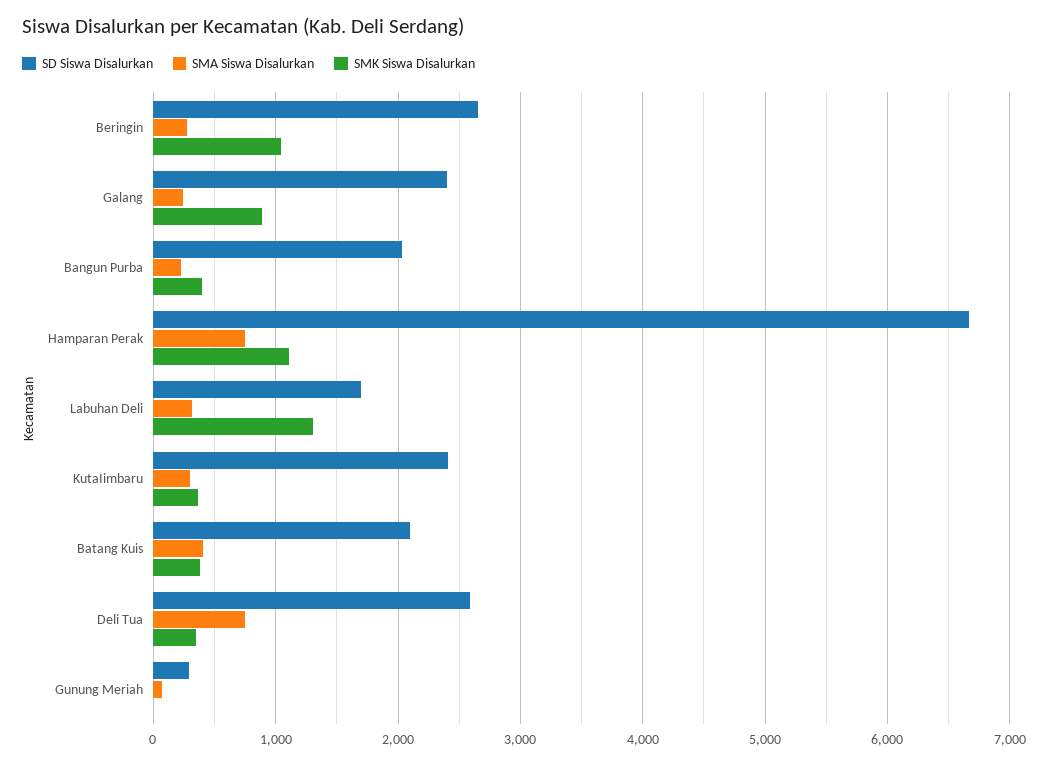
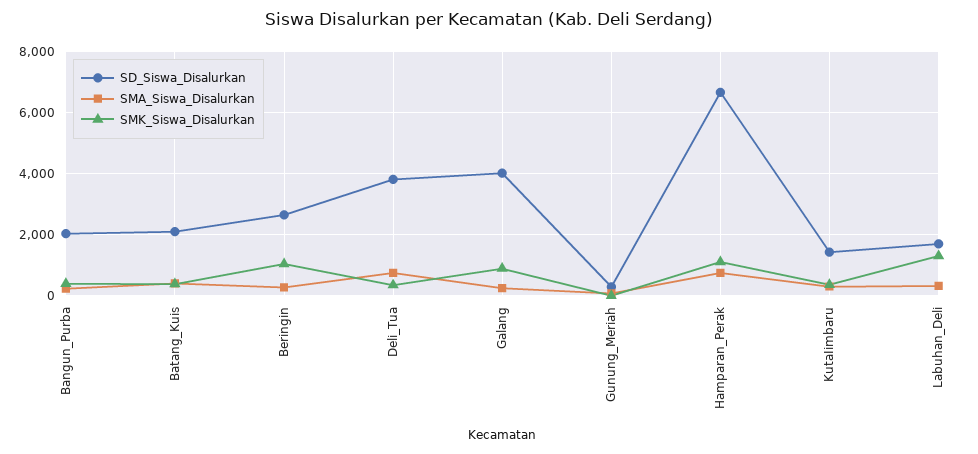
SD Siswa Disalurkan, Galang: 2400 -> 4000
SD Siswa Disalurkan, KutaIimbaru: 2400 -> 1400
SD Siswa Disalurkan, Deli Tua: 2600 -> 3800

